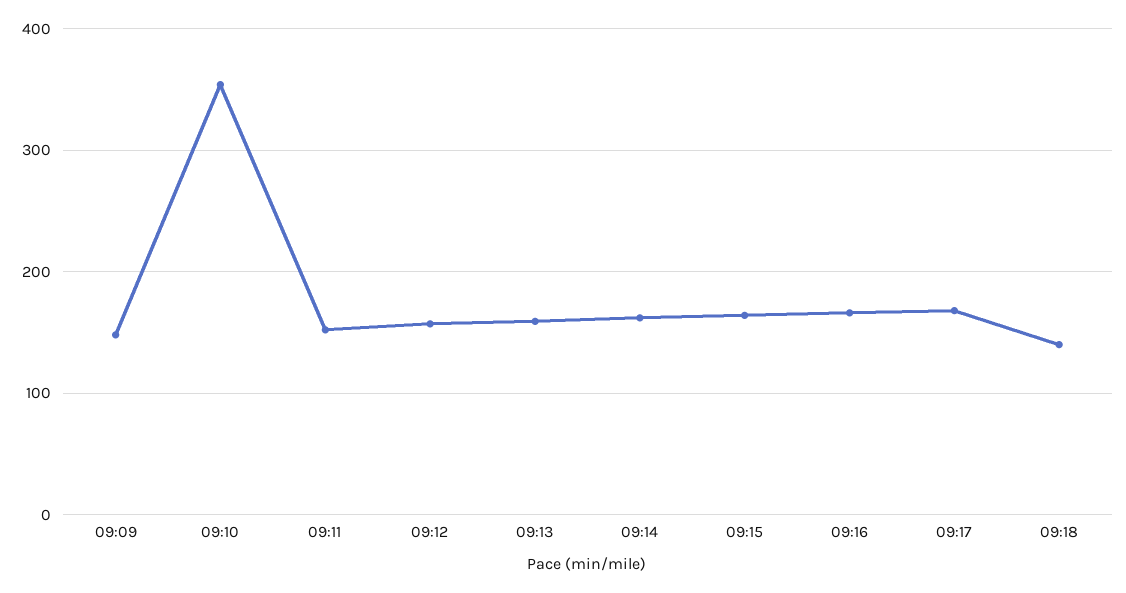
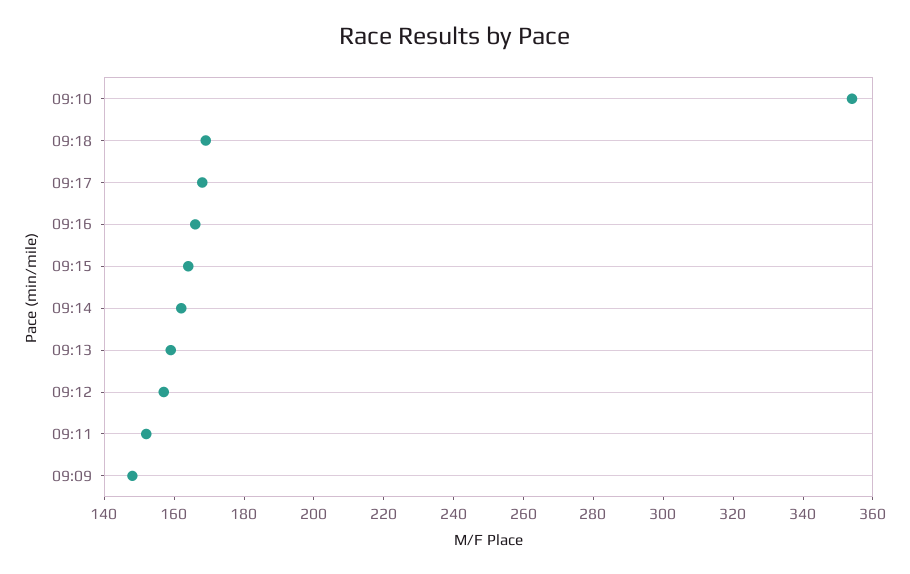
09:18: 140 -> 170

